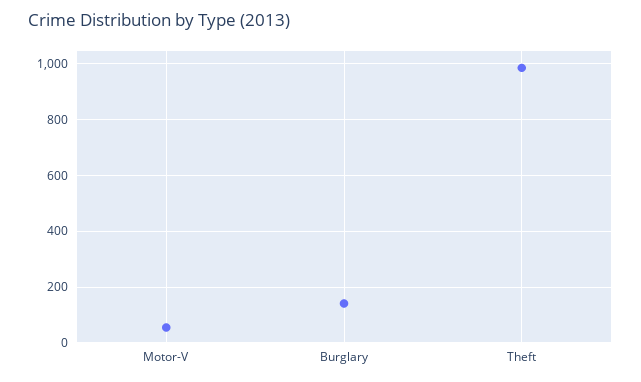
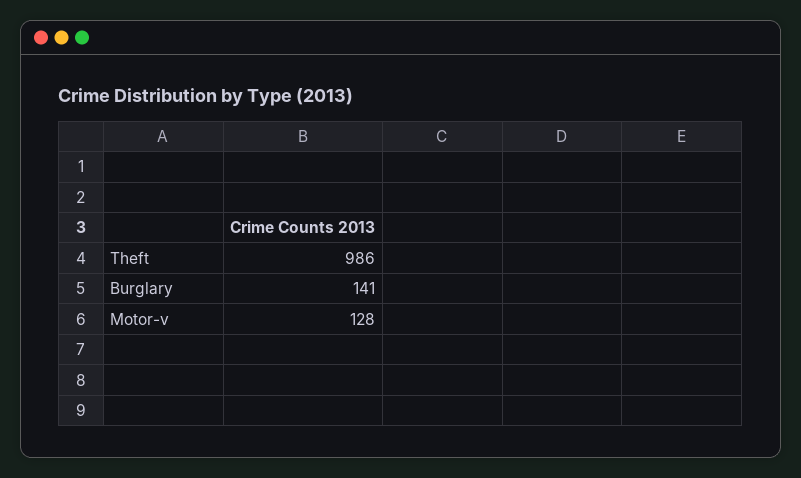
Motor-V: 50 -> 128

